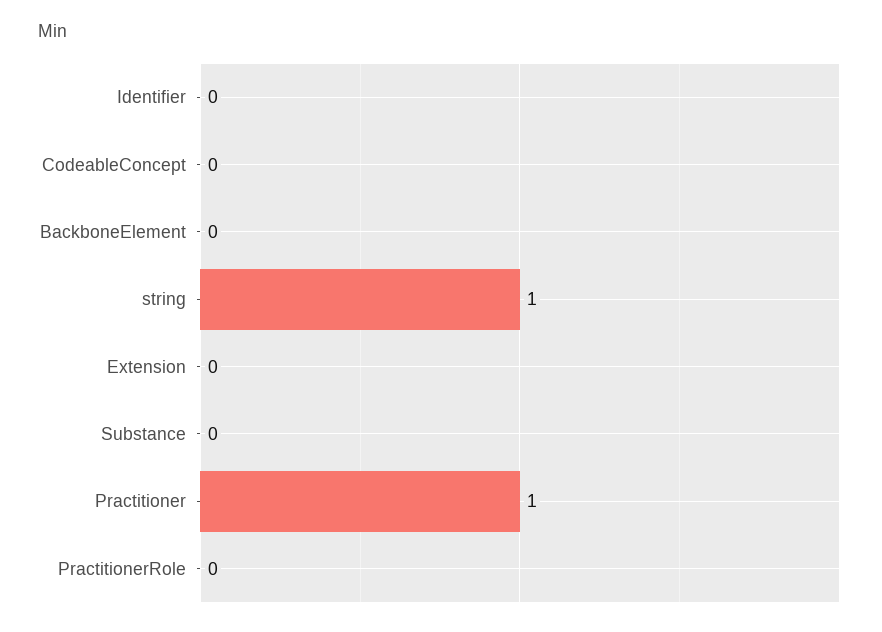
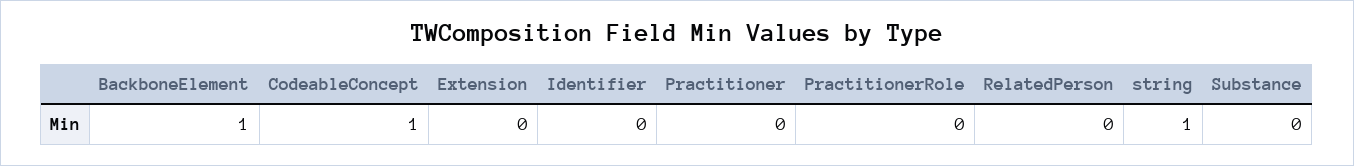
CodeableConcept: 0 -> 1
BackboneElement: 0 -> 1
Practitioner: 1 -> 0
RelatedPerson: none -> 0

